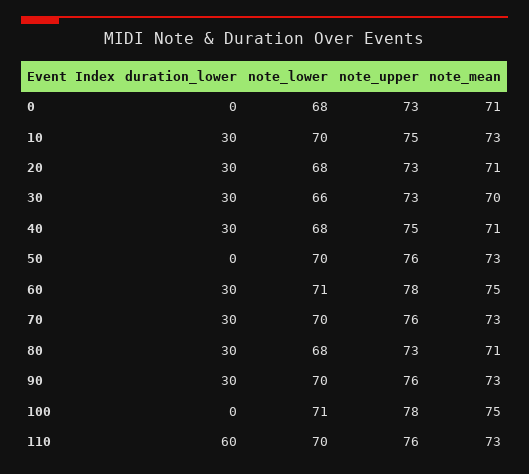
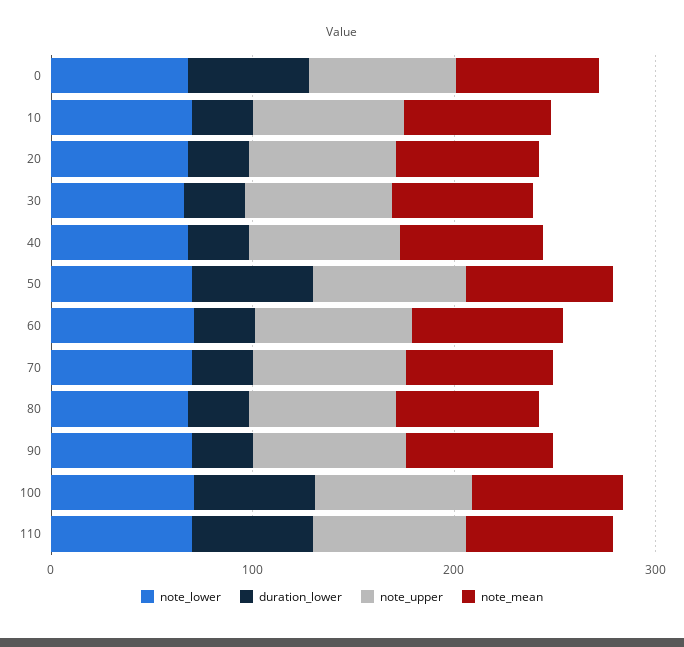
duration_lower, 0: 0 -> 60
duration_lower, 50: 0 -> 60
duration_lower, 100: 0 -> 60

